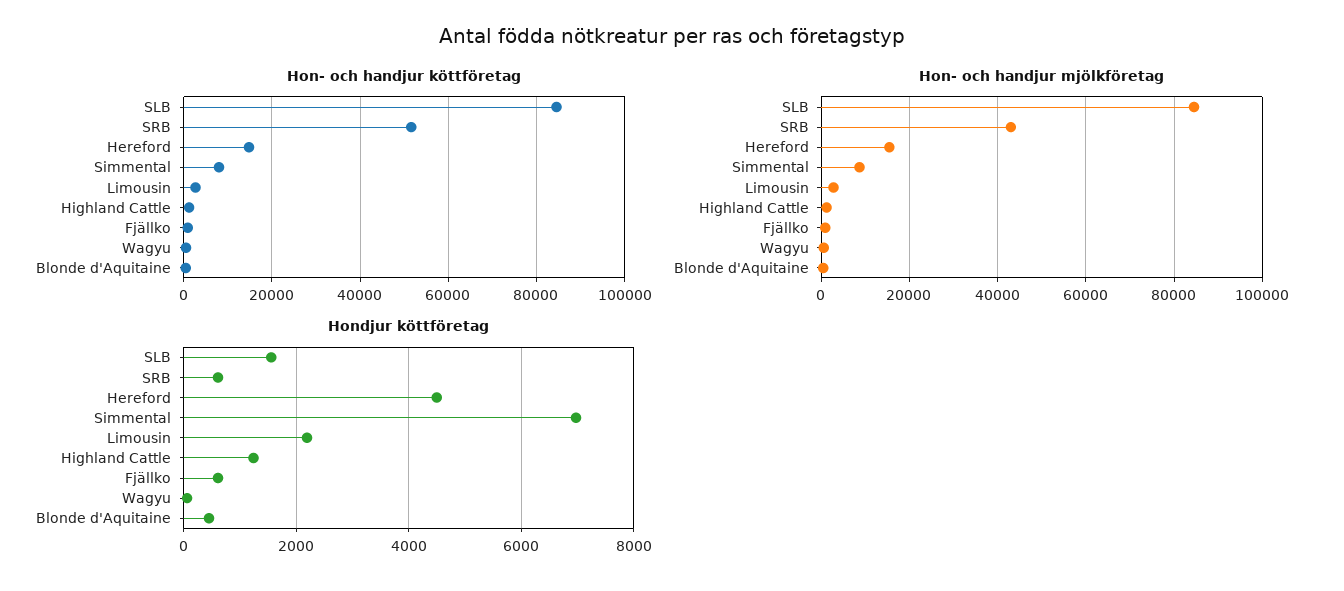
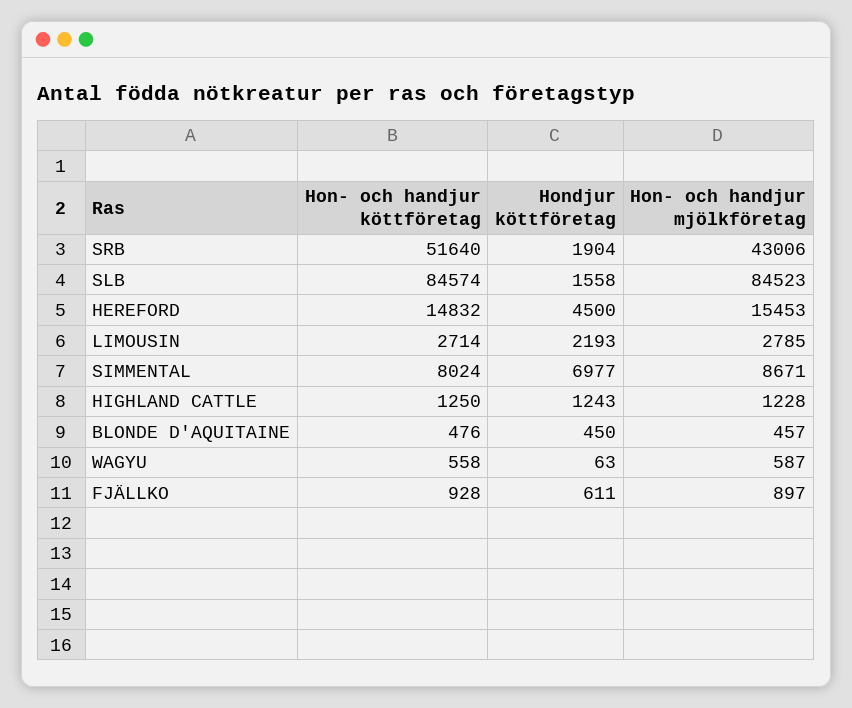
Hondjur köttföretag, SRB: 600 -> 1904

